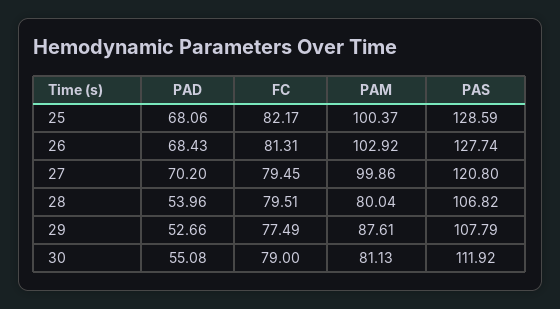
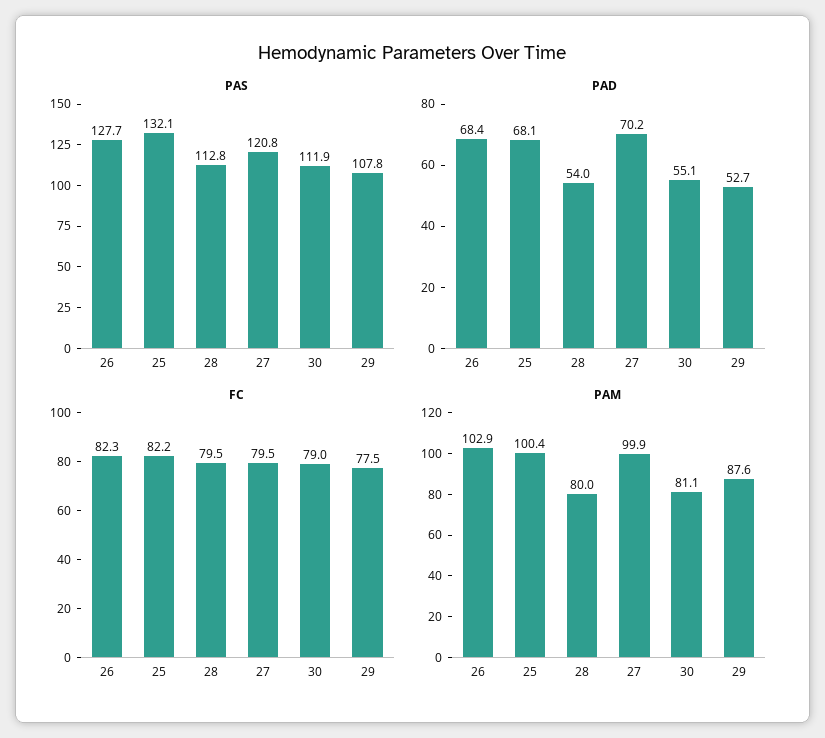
PAS, 25: 128.59 -> 132.1
FC, 26: 81.31 -> 82.3
PAS, 28: 106.82 -> 112.8

